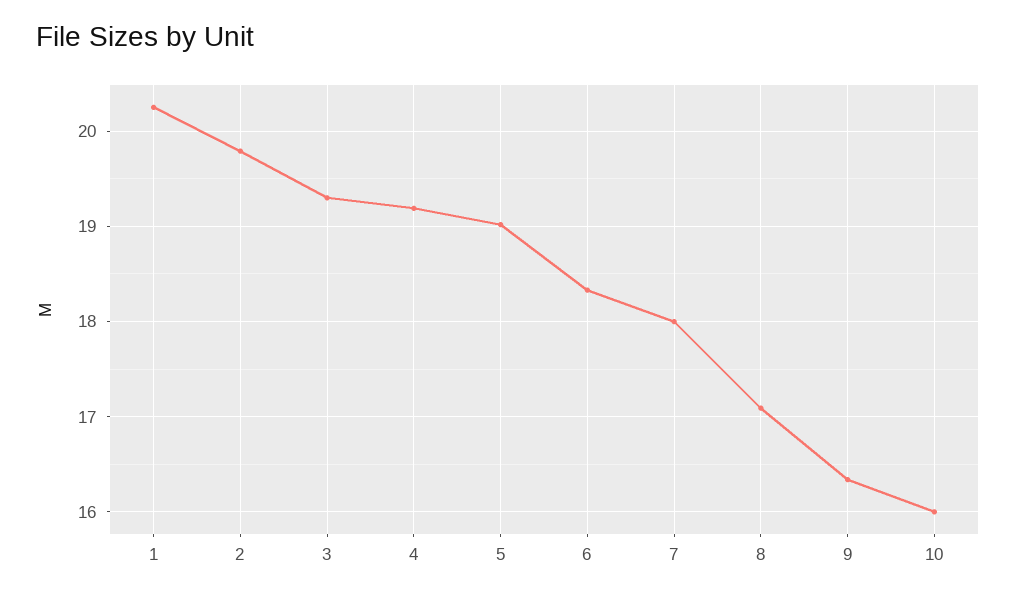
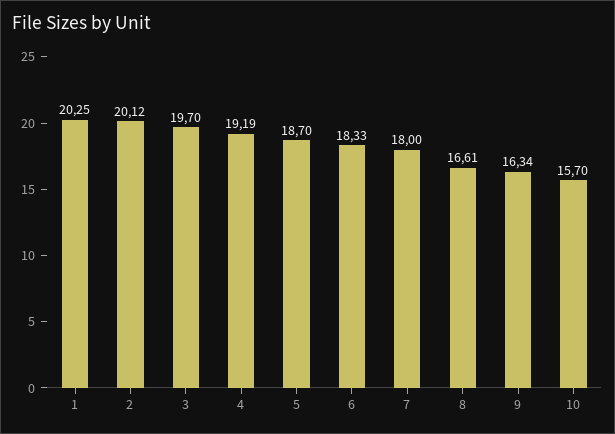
2: 19.8 -> 20.12
3: 19.3 -> 19.7
5: 19 -> 18.7
8: 17.1 -> 16.61
10: 16 -> 15.7

